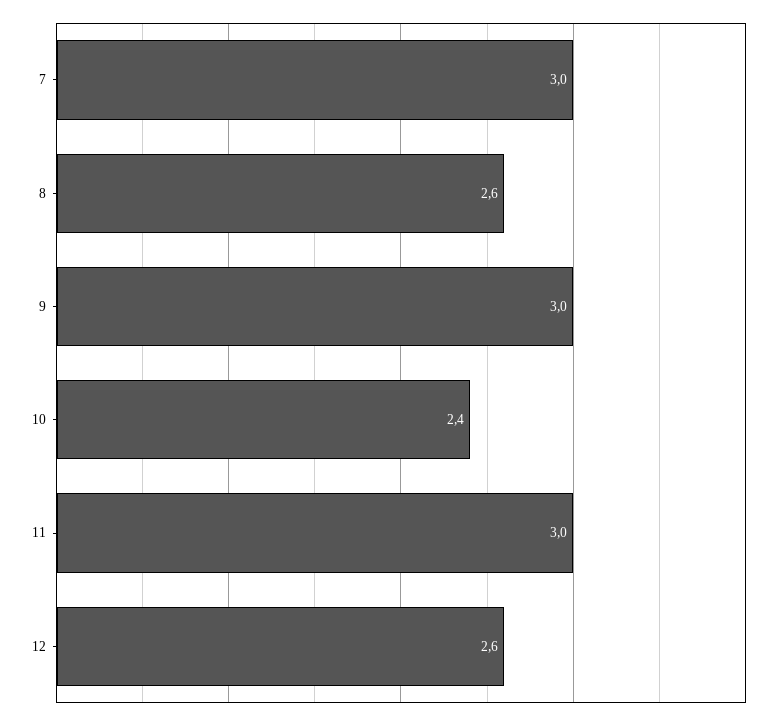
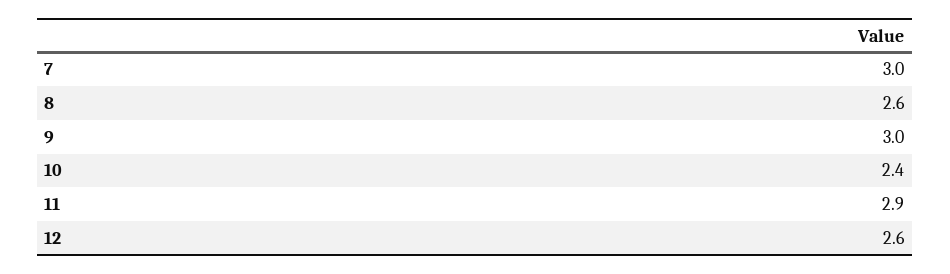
11: 3 -> 2.9

